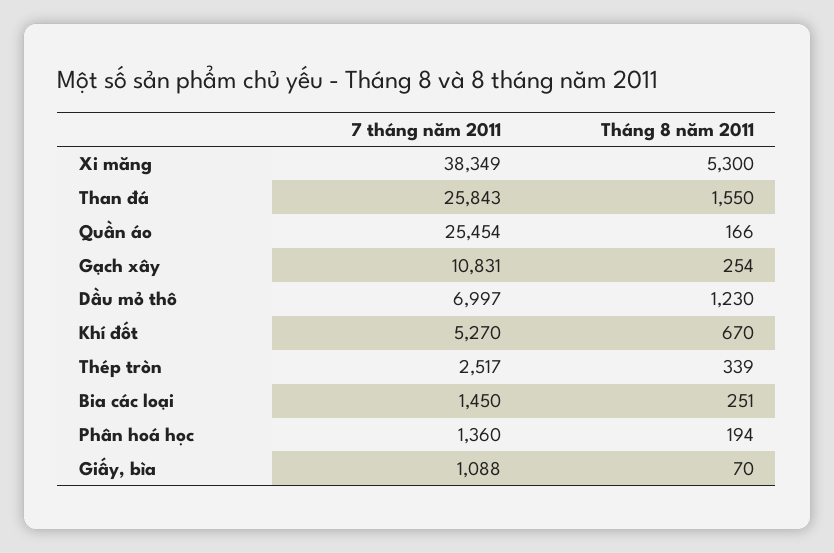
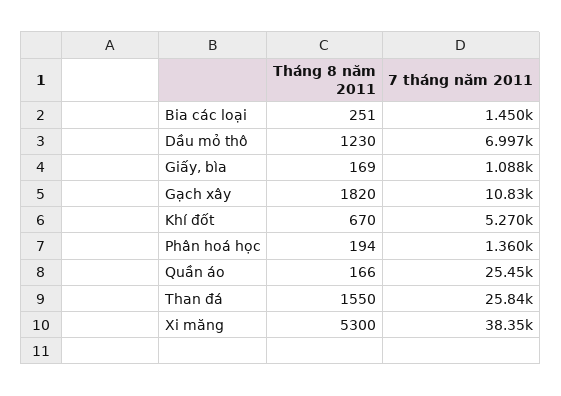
Tháng 8 năm 2011, Gạch xây: 254 -> 1820
7 tháng năm 2011, Thép tròn: 2517 -> none
Tháng 8 năm 2011, Thép tròn: 339 -> none
Tháng 8 năm 2011, Giấy, bìa: 70 -> 169

